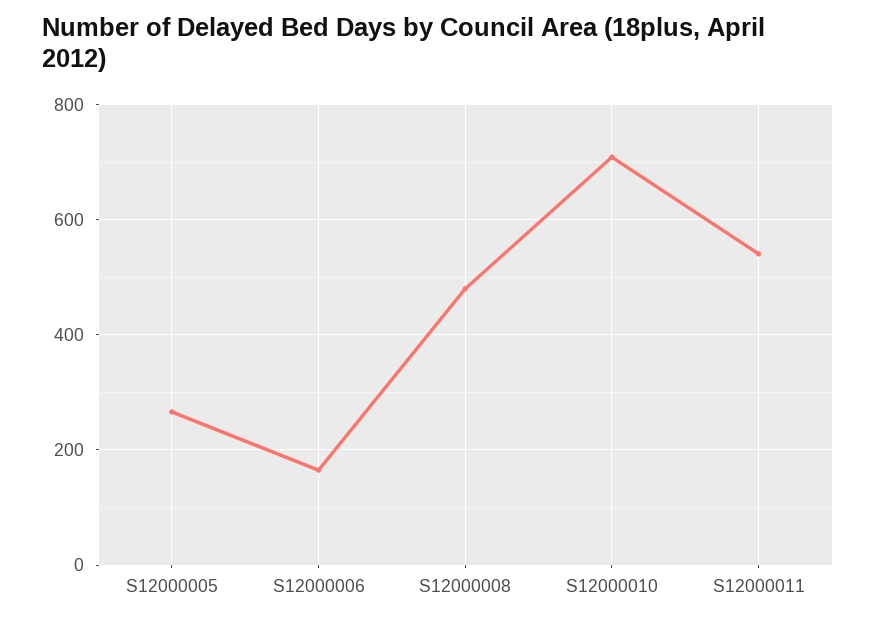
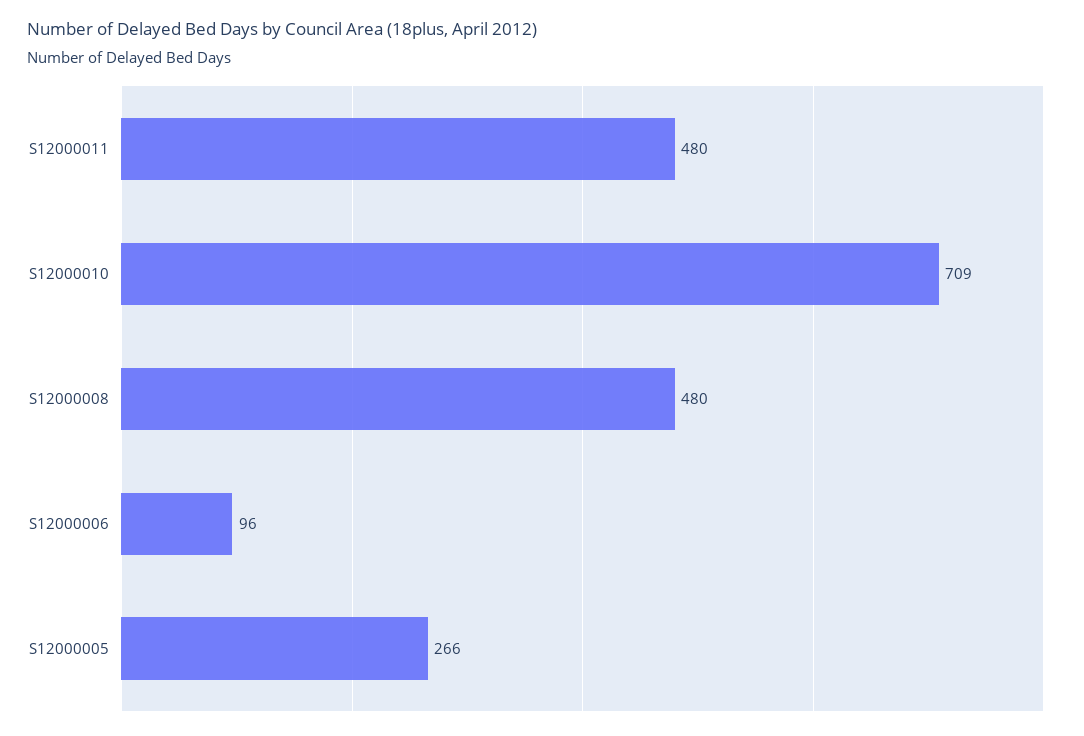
S12000006: 160 -> 96
S12000011: 540 -> 480

